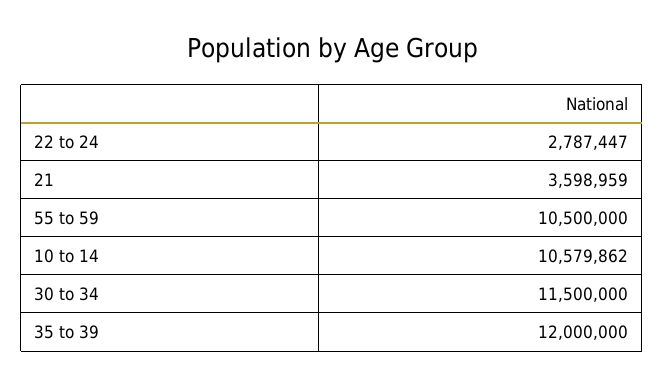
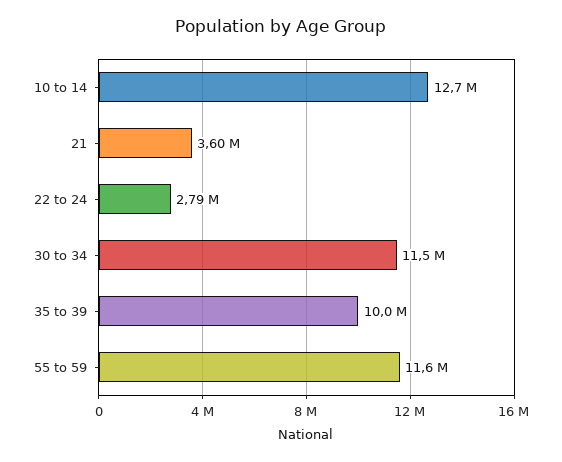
55 to 59: 10500000 -> 11600000
10 to 14: 10579862 -> 12700000
35 to 39: 12000000 -> 10000000

